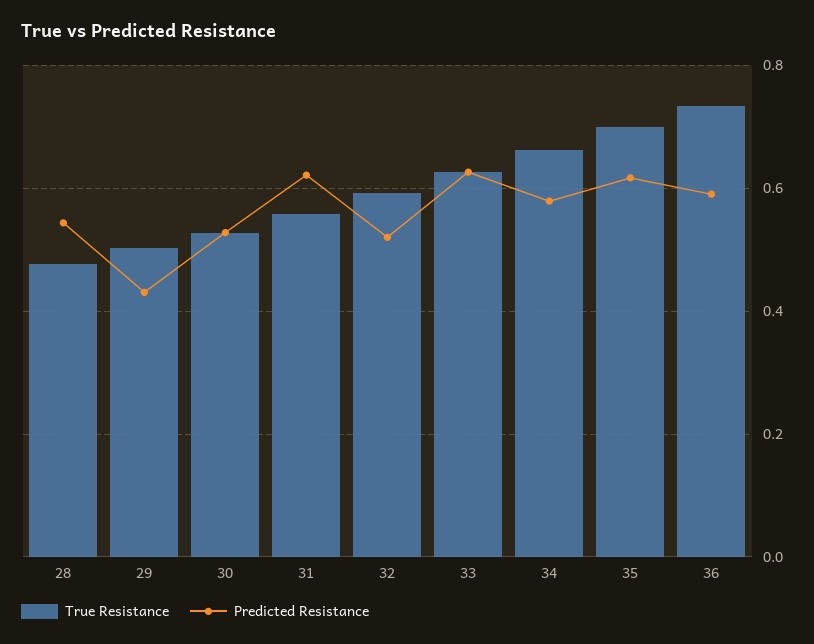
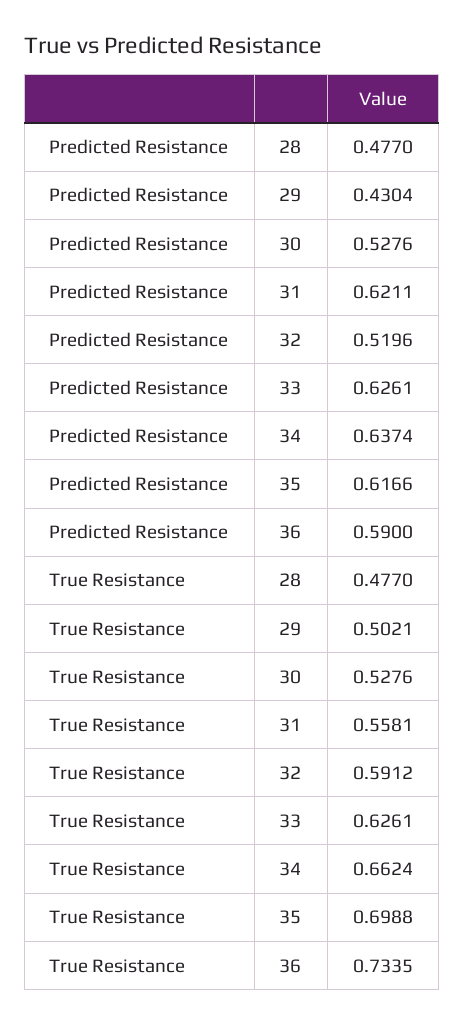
Predicted Resistance, 28: 0.54 -> 0.477
Predicted Resistance, 34: 0.58 -> 0.6374

